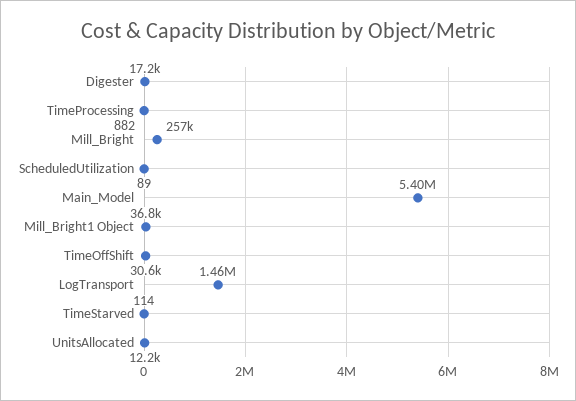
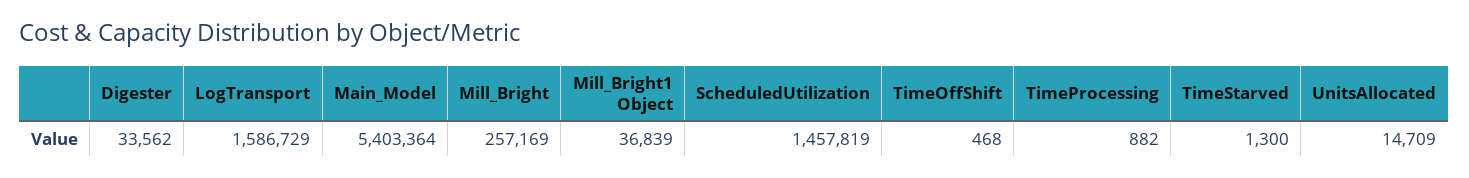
Digester: 17200 -> 33562
ScheduledUtilization: 89 -> 1457819
TimeOffShift: 30600 -> 468
LogTransport: 1460000 -> 1586729
TimeStarved: 114 -> 1300
UnitsAllocated: 12200 -> 14709

